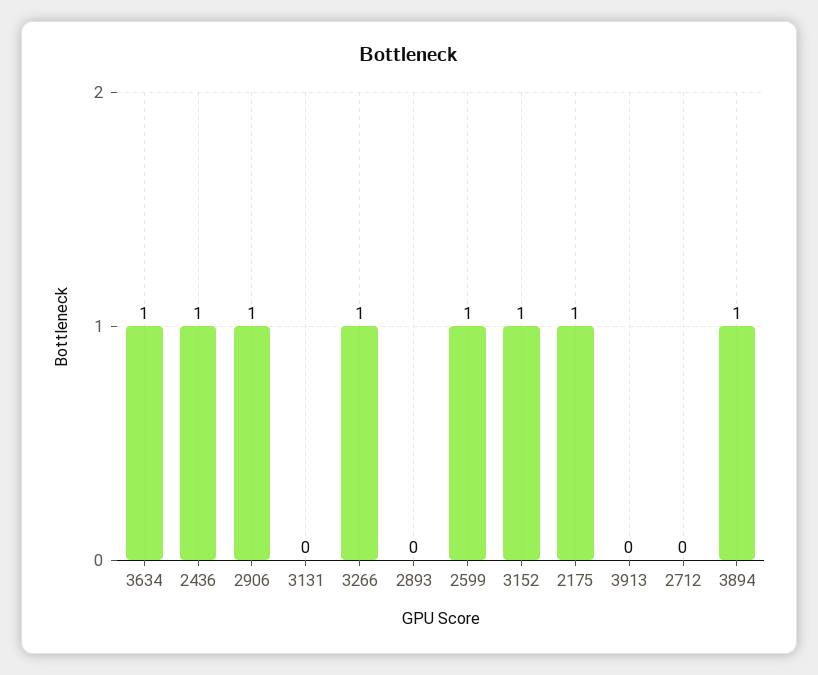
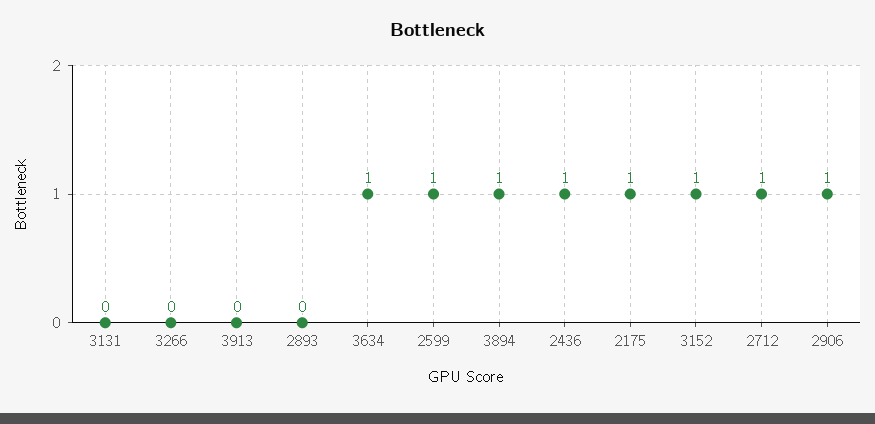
3266: 1 -> 0
2712: 0 -> 1

